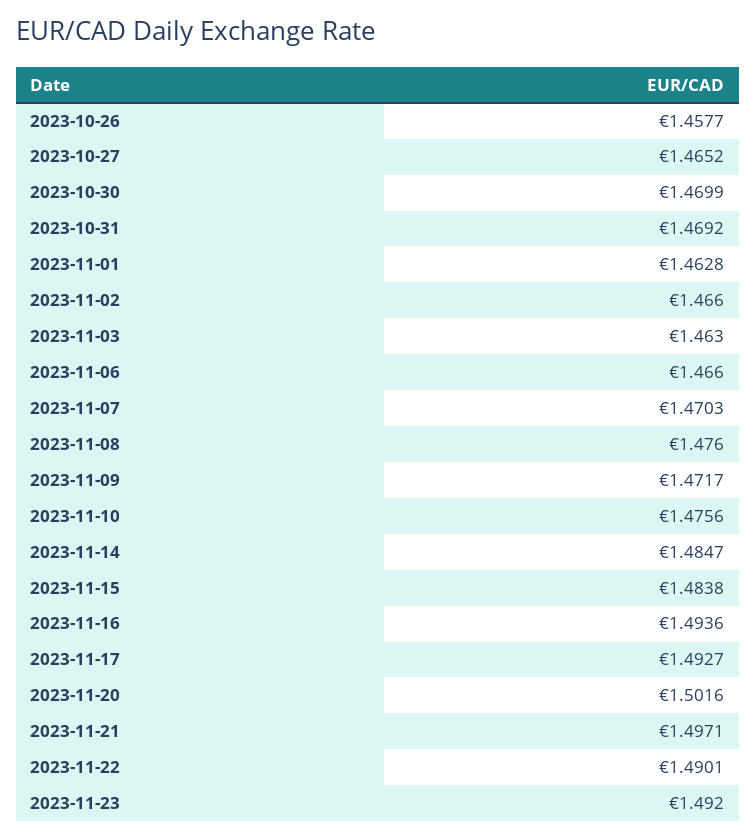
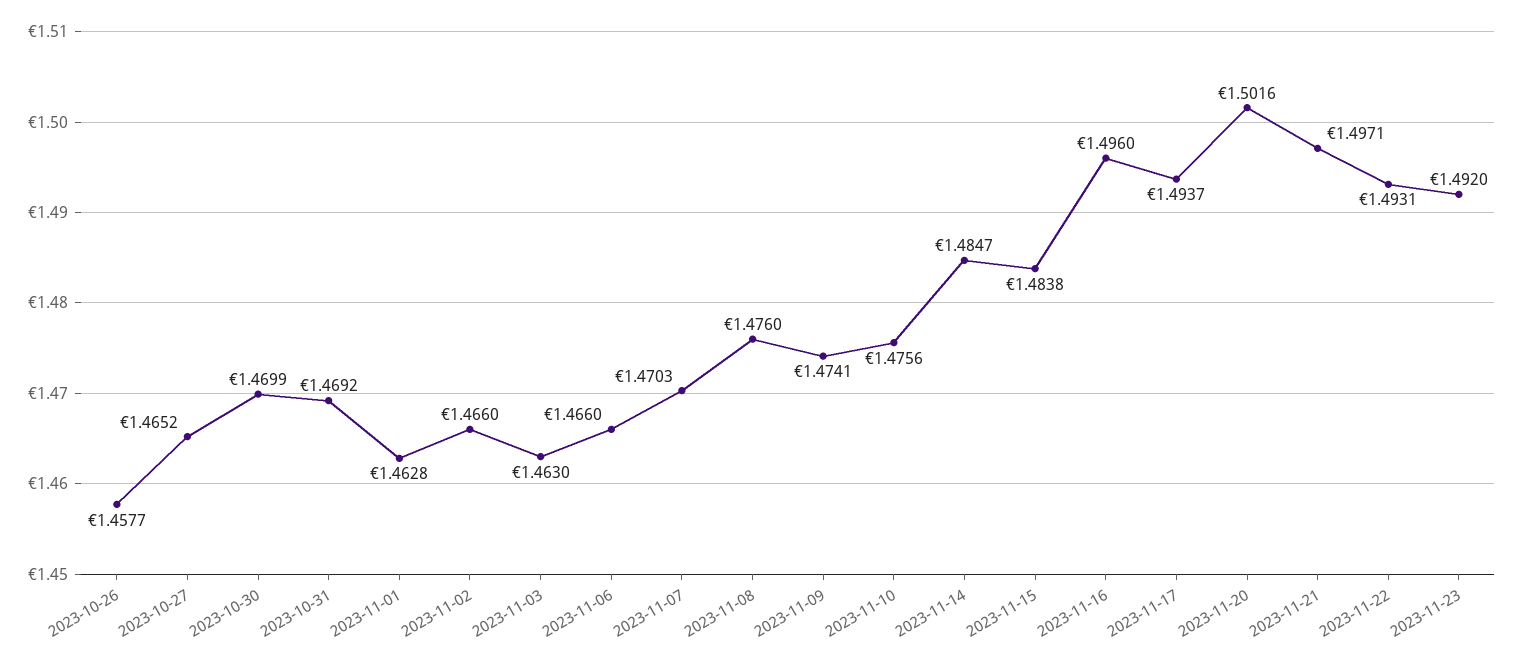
2023-11-09: 1.4717 -> 1.4741
2023-11-16: 1.4936 -> 1.496
2023-11-17: 1.4927 -> 1.4937
2023-11-22: 1.4901 -> 1.4931

